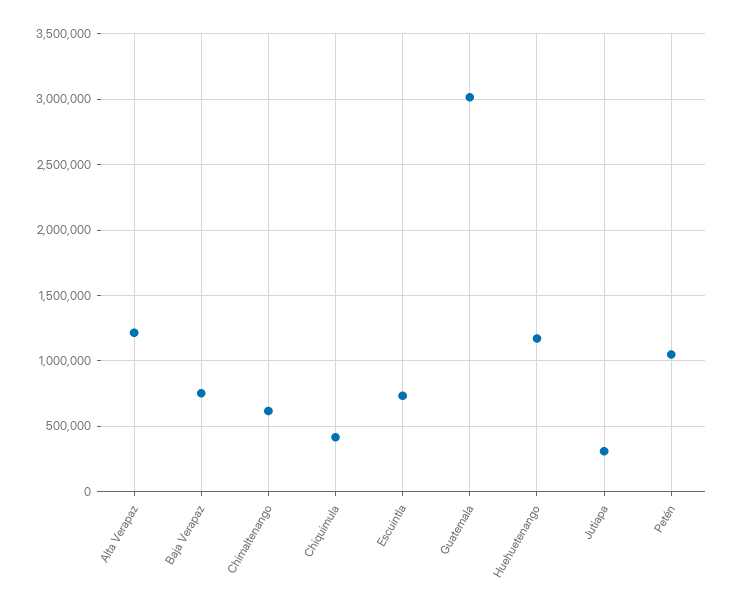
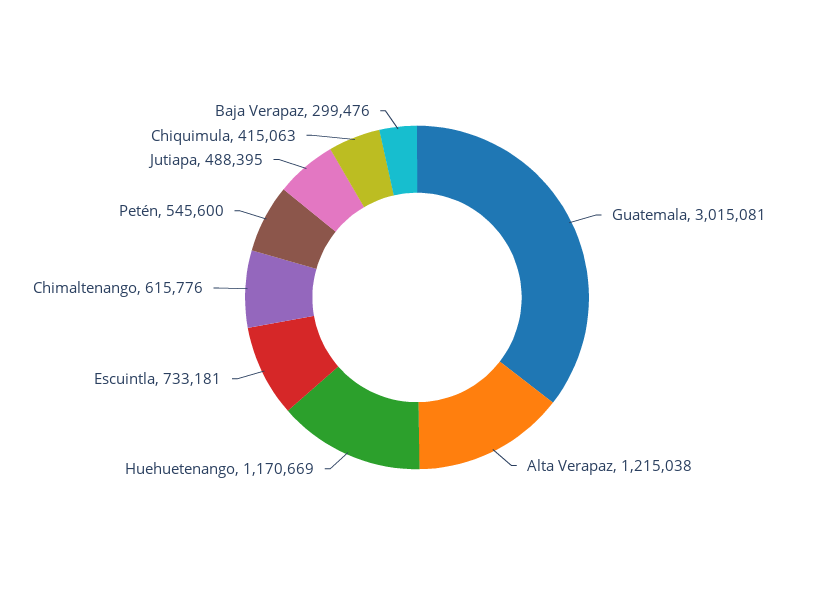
Baja Verapaz: 750000 -> 299476
Jutiapa: 300000 -> 488395
Petén: 1050000 -> 545600

